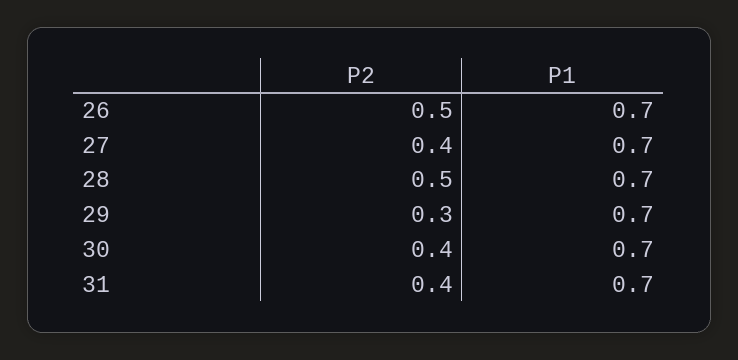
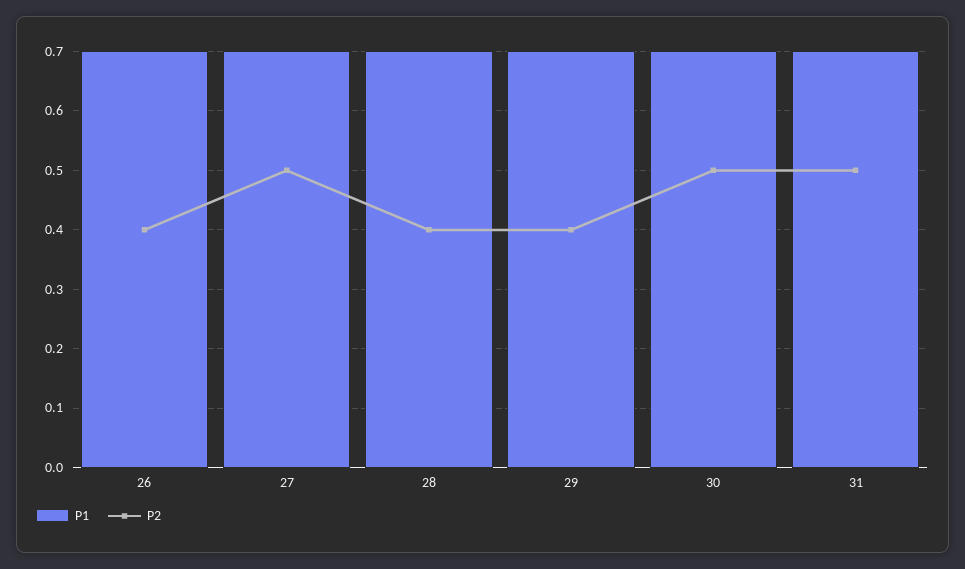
P2, 26: 0.5 -> 0.4
P2, 27: 0.4 -> 0.5
P2, 28: 0.5 -> 0.4
P2, 29: 0.3 -> 0.4
P2, 30: 0.4 -> 0.5
P2, 31: 0.4 -> 0.5

